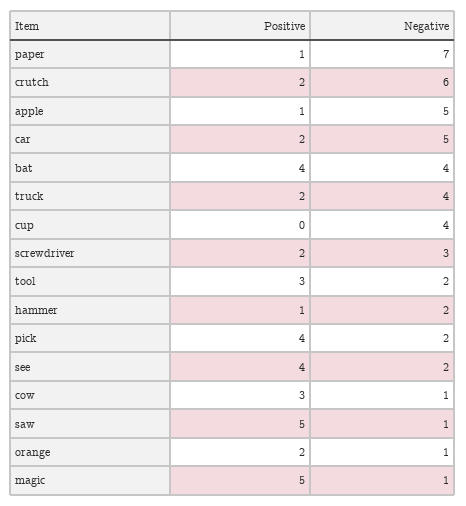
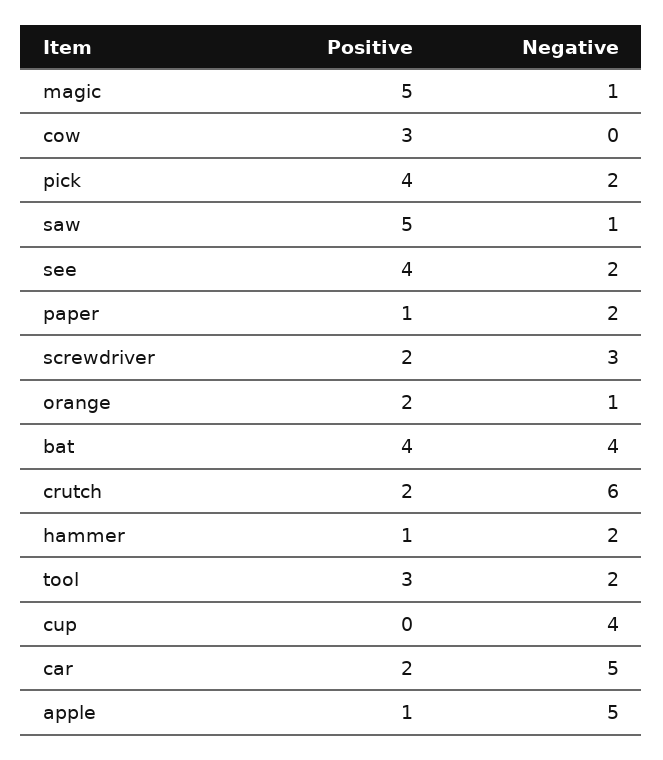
Negative, paper: 7 -> 2
Positive, truck: 2 -> none
Negative, truck: 4 -> none
Negative, cow: 1 -> 0

